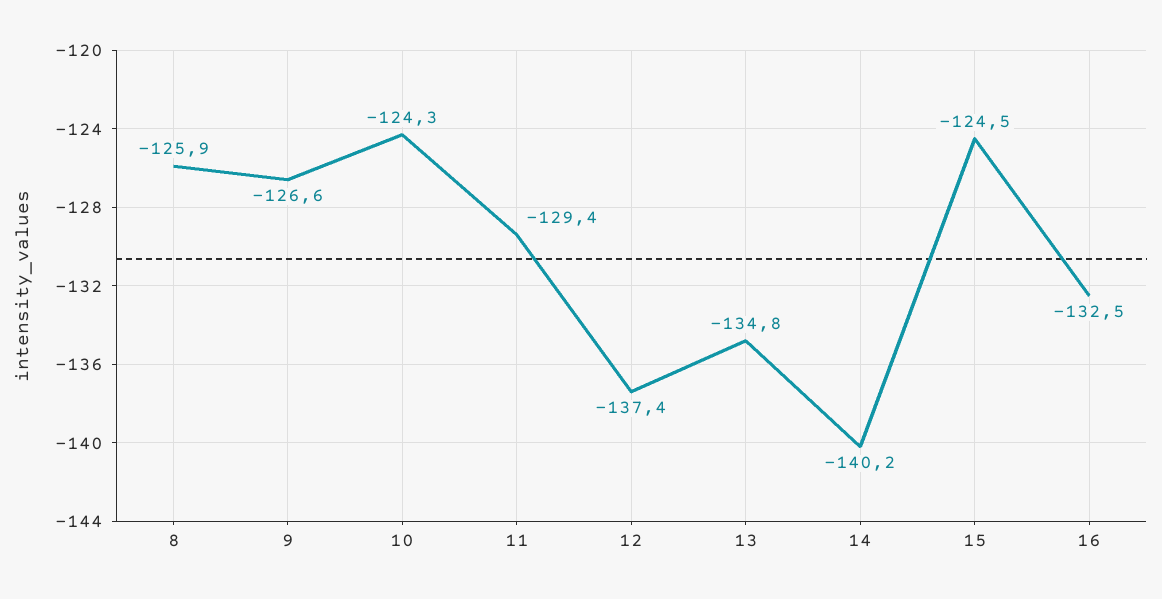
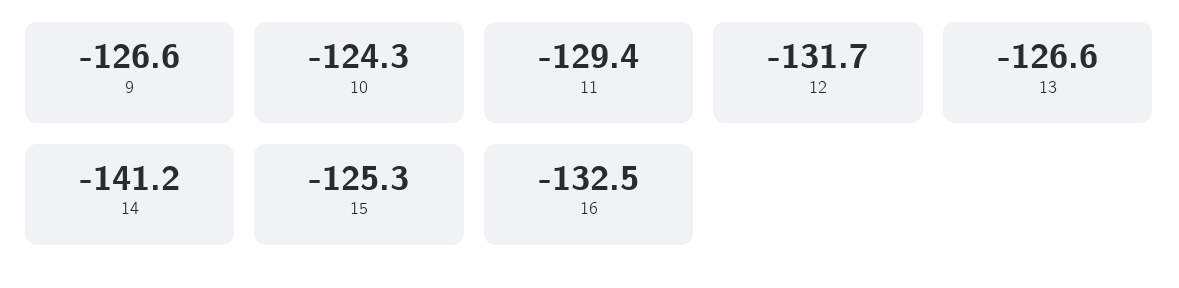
8: -125.9 -> none
12: -137.4 -> -131.7
13: -134.8 -> -126.6
14: -140.2 -> -141.2
15: -124.5 -> -125.3

